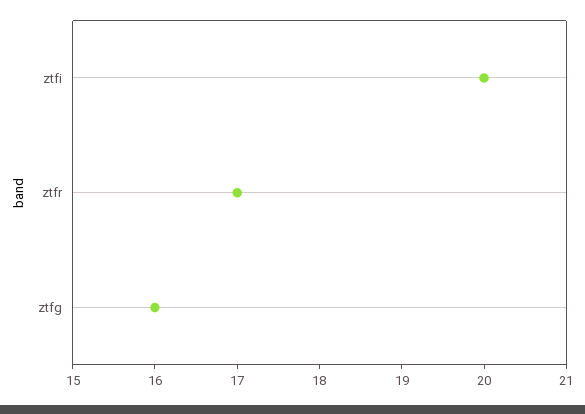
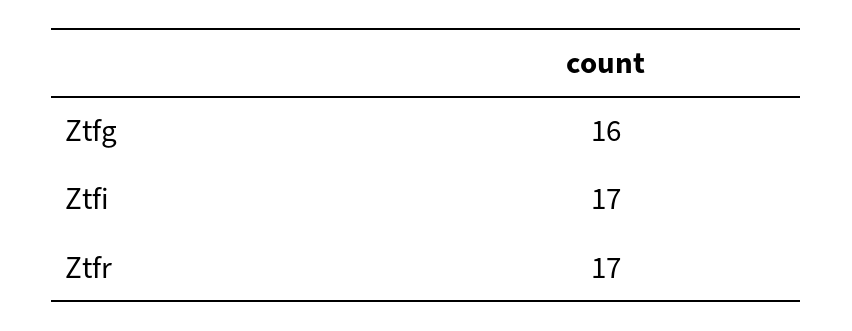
ztfi: 20 -> 17

